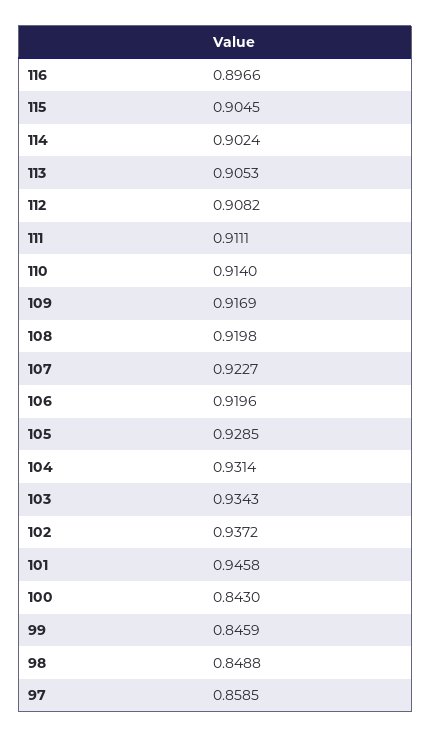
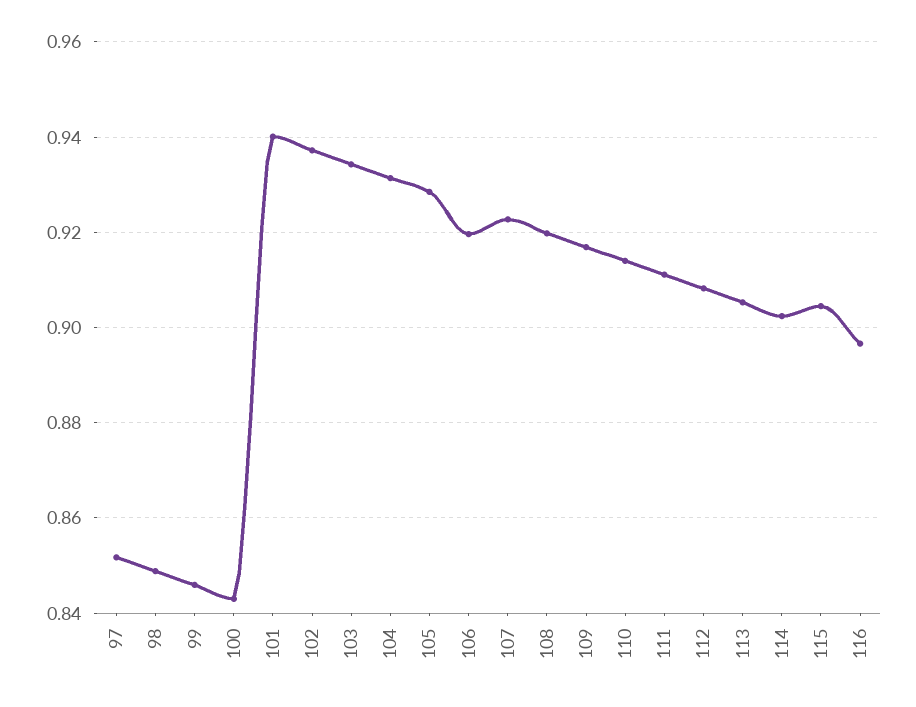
101: 0.9458 -> 0.94
97: 0.8585 -> 0.852

